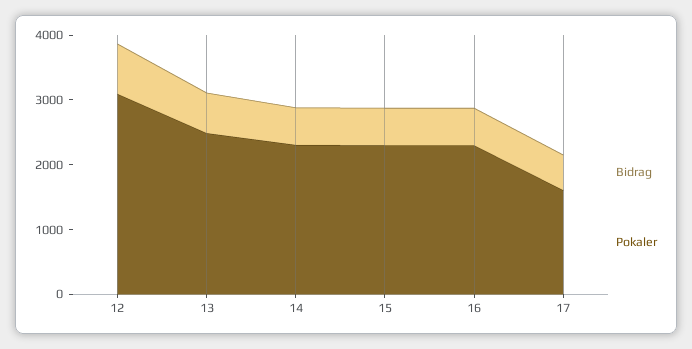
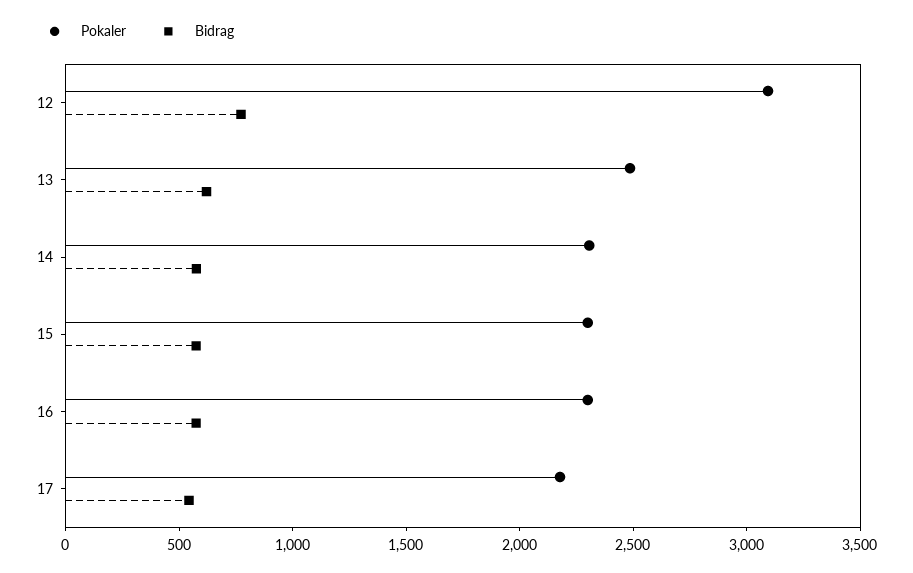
Pokaler, 17: 1600 -> 2200

